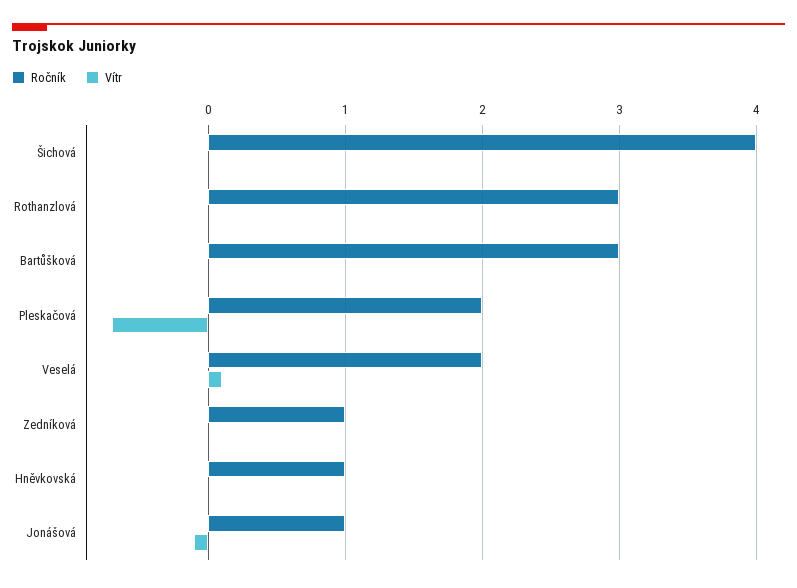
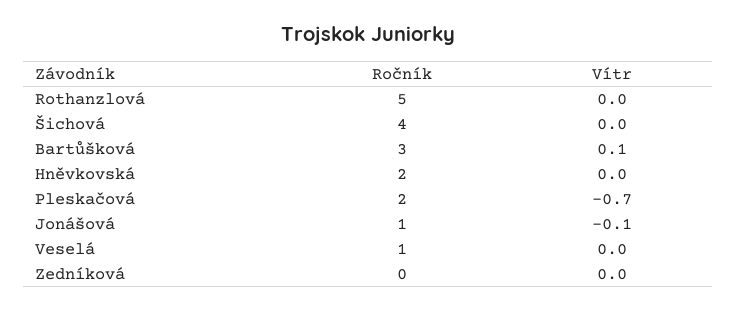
Ročník, Rothanzlová: 3 -> 5
Vítr, Bartůšková: 0 -> 0.1
Ročník, Veselá: 2 -> 1
Vítr, Veselá: 0.1 -> 0
Ročník, Zedníková: 1 -> 0
Ročník, Hněvkovská: 1 -> 2

